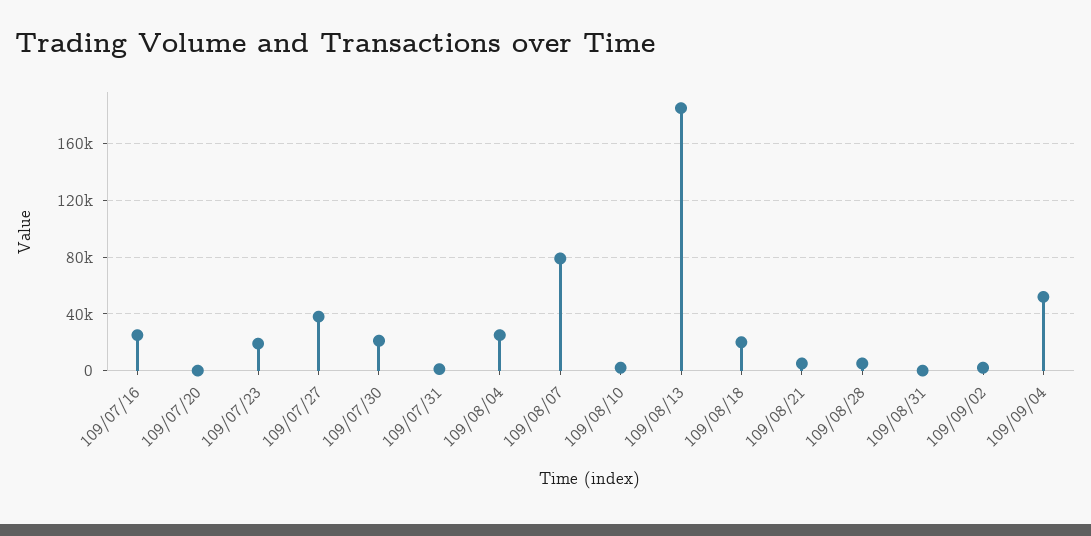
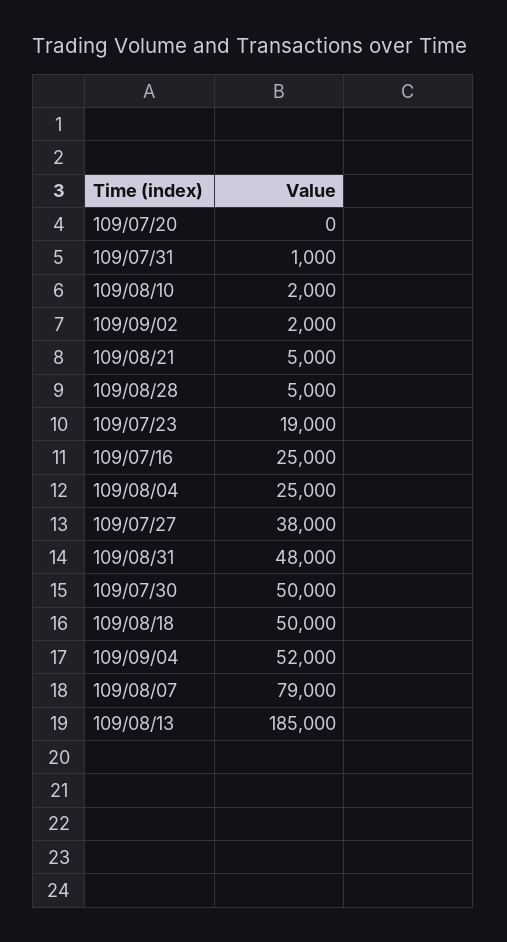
109/07/30: 20000 -> 50000
109/08/18: 20000 -> 50000
109/08/31: 0 -> 48000

